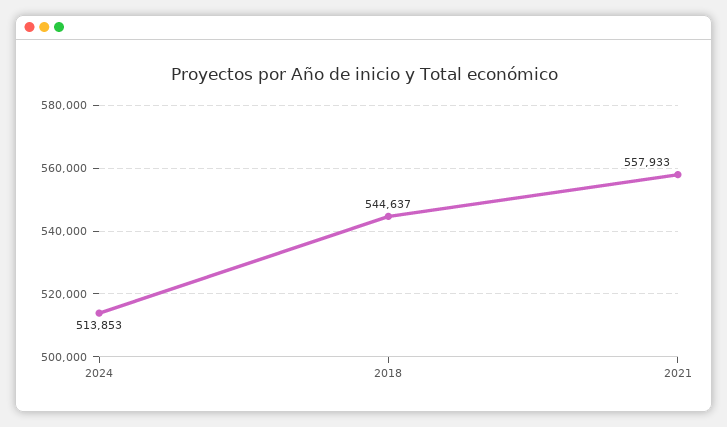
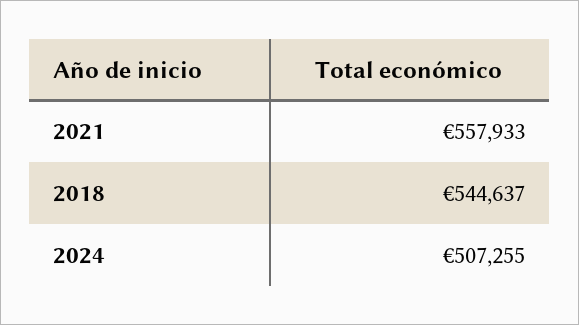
2024: 513853 -> 507255

